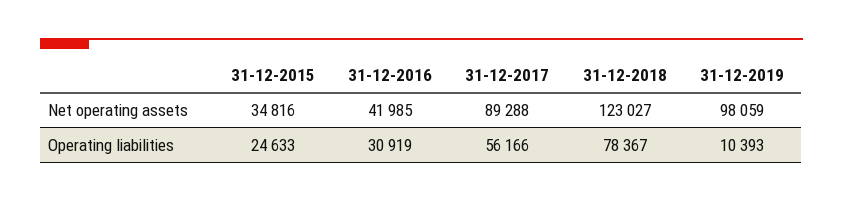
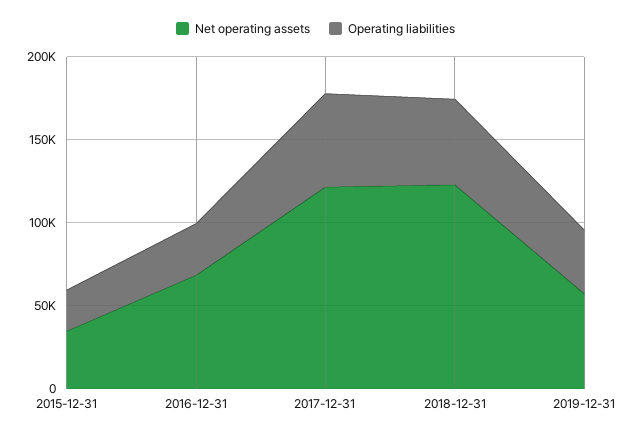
Net operating assets, 31-12-2016: 41985 -> 70000
Net operating assets, 31-12-2017: 89288 -> 120000
Net operating assets, 31-12-2019: 98059 -> 60000
Operating liabilities, 31-12-2018: 78367 -> 50000
Operating liabilities, 31-12-2019: 10393 -> 40000

